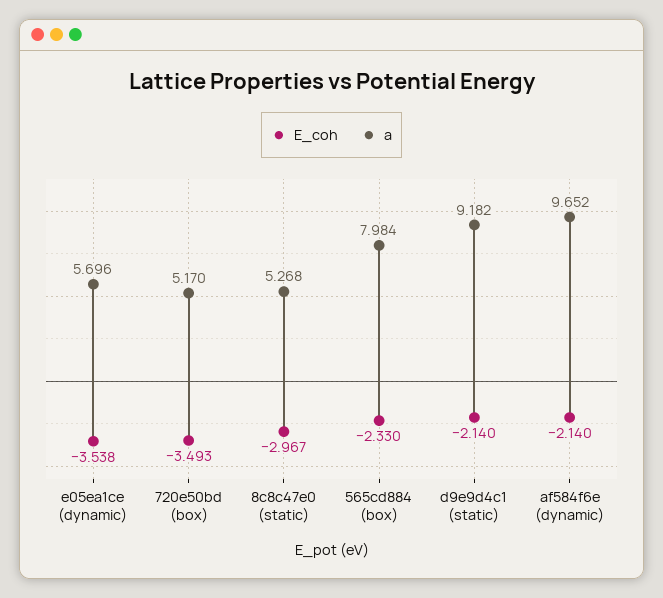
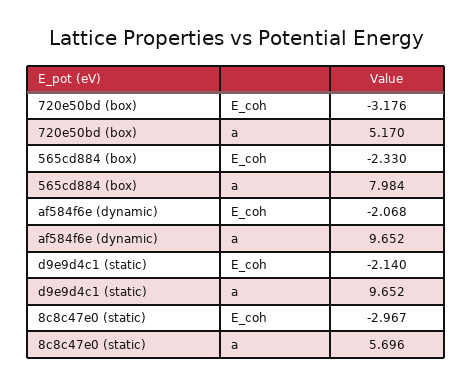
E_coh, e05ea1ce (dynamic): -3.538 -> none
a, e05ea1ce (dynamic): 5.696 -> none
E_coh, 720e50bd (box): -3.493 -> -3.176
a, 8c8c47e0 (static): 5.268 -> 5.696
a, d9e9d4c1 (static): 9.182 -> 9.652
E_coh, af584f6e (dynamic): -2.14 -> -2.068

